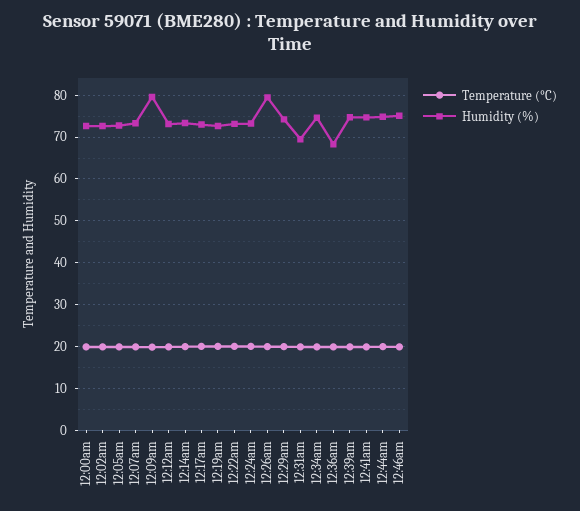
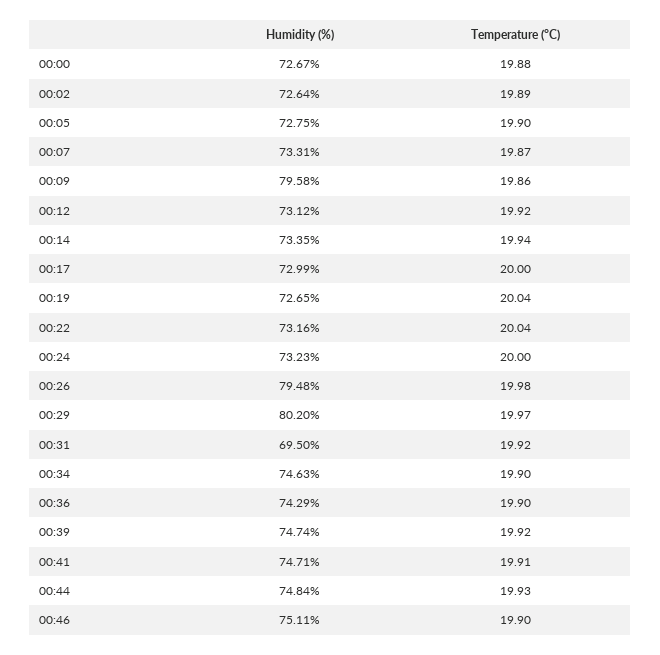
Humidity (%), 12:29am: 74 -> 80.2
Humidity (%), 12:36am: 68 -> 74.29

